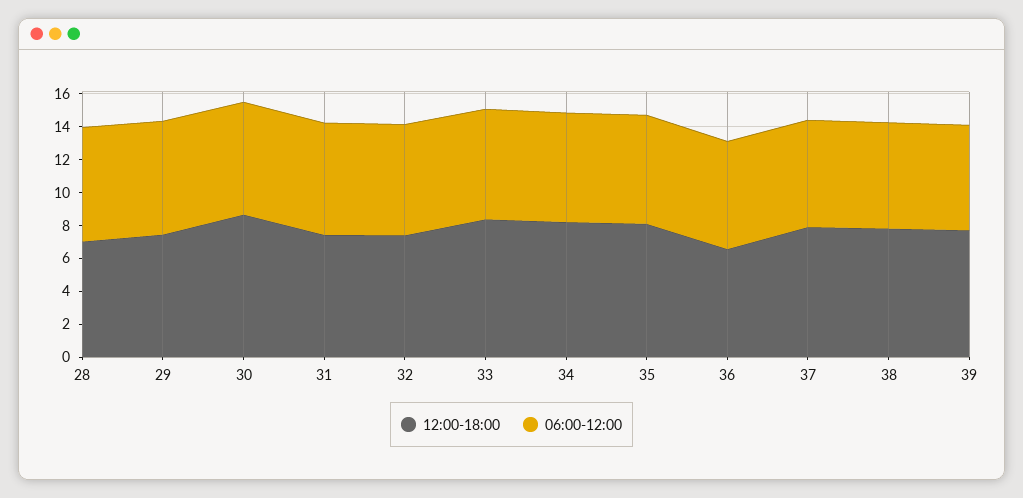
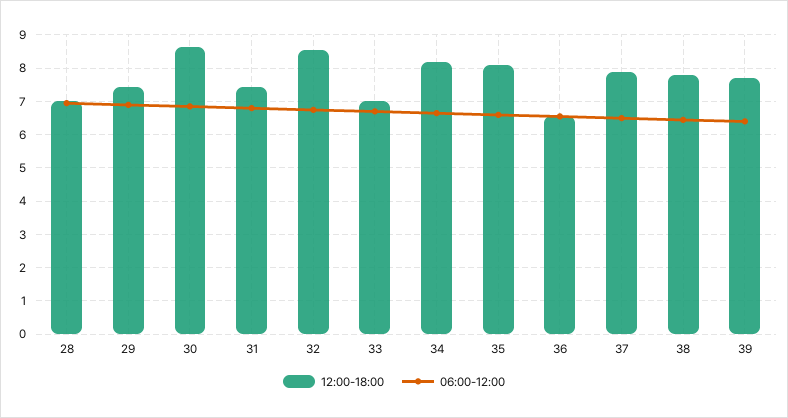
12:00-18:00, 32: 7.5 -> 8.6
12:00-18:00, 33: 8.5 -> 7

